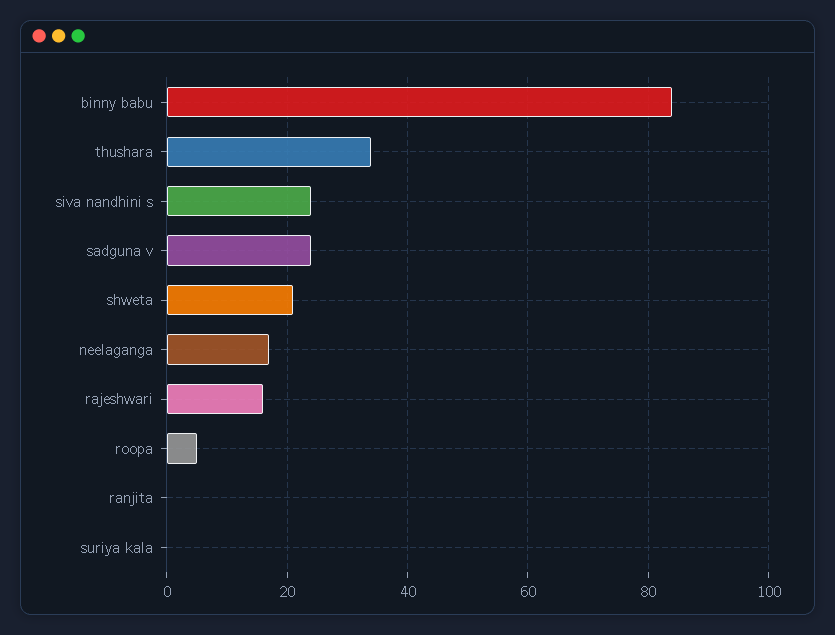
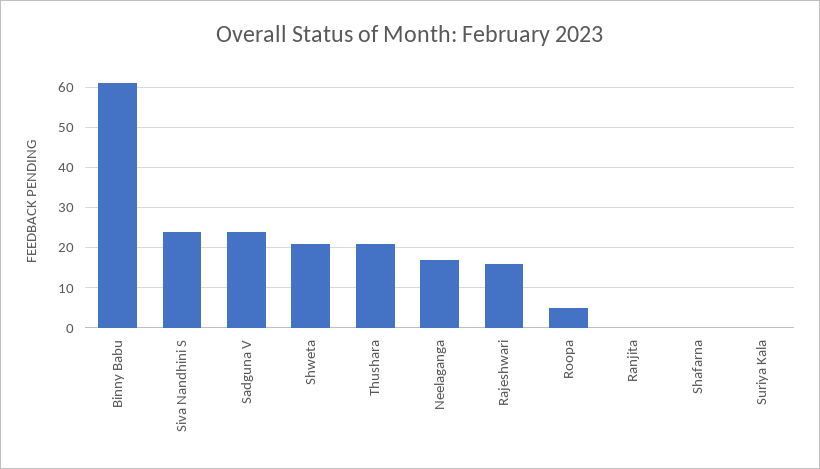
binny babu: 85 -> 60
thushara: 35 -> 20
Shafarna: none -> 0

